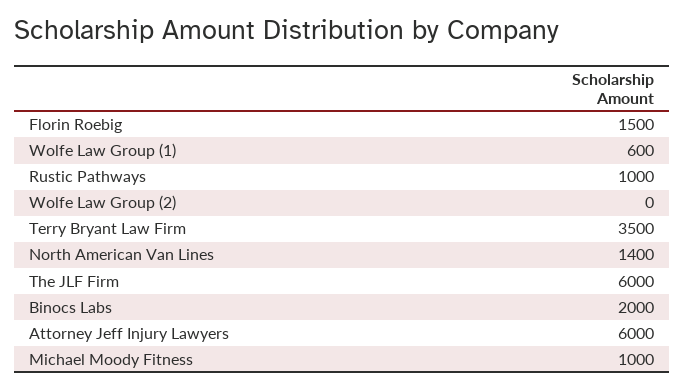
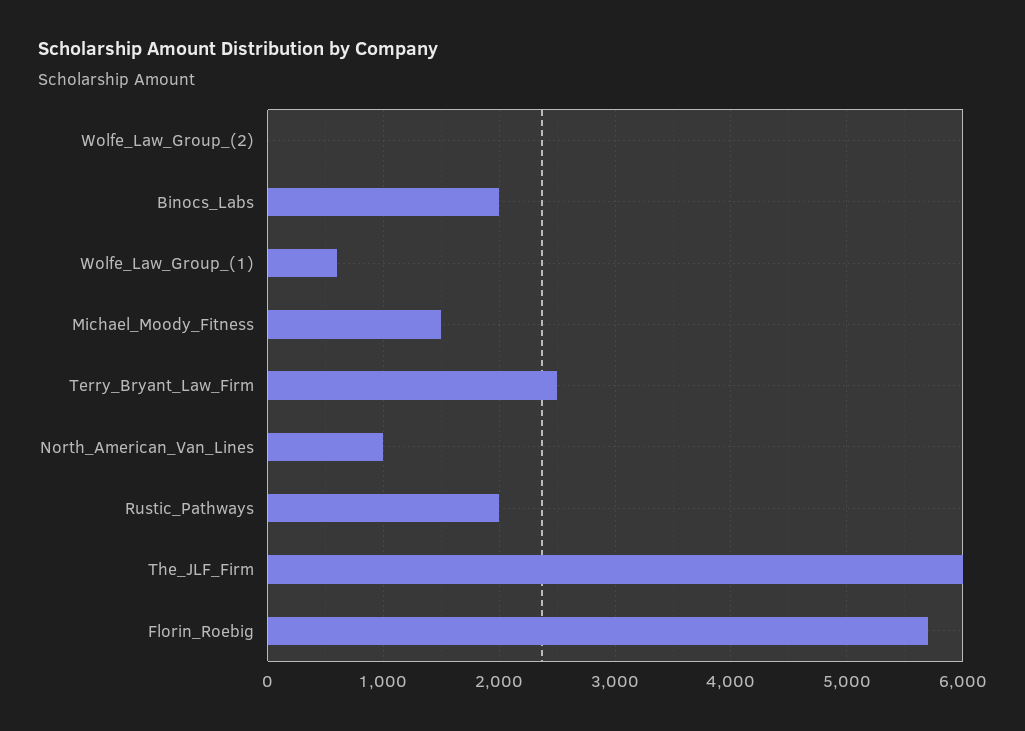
Florin Roebig: 1500 -> 5700
Rustic Pathways: 1000 -> 2000
Terry Bryant Law Firm: 3500 -> 2500
North American Van Lines: 1400 -> 1000
Attorney Jeff Injury Lawyers: 6000 -> none
Michael Moody Fitness: 1000 -> 1500

